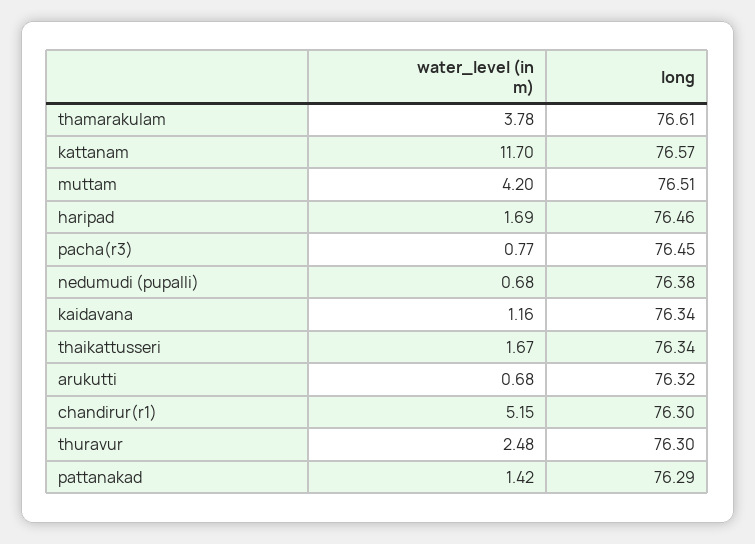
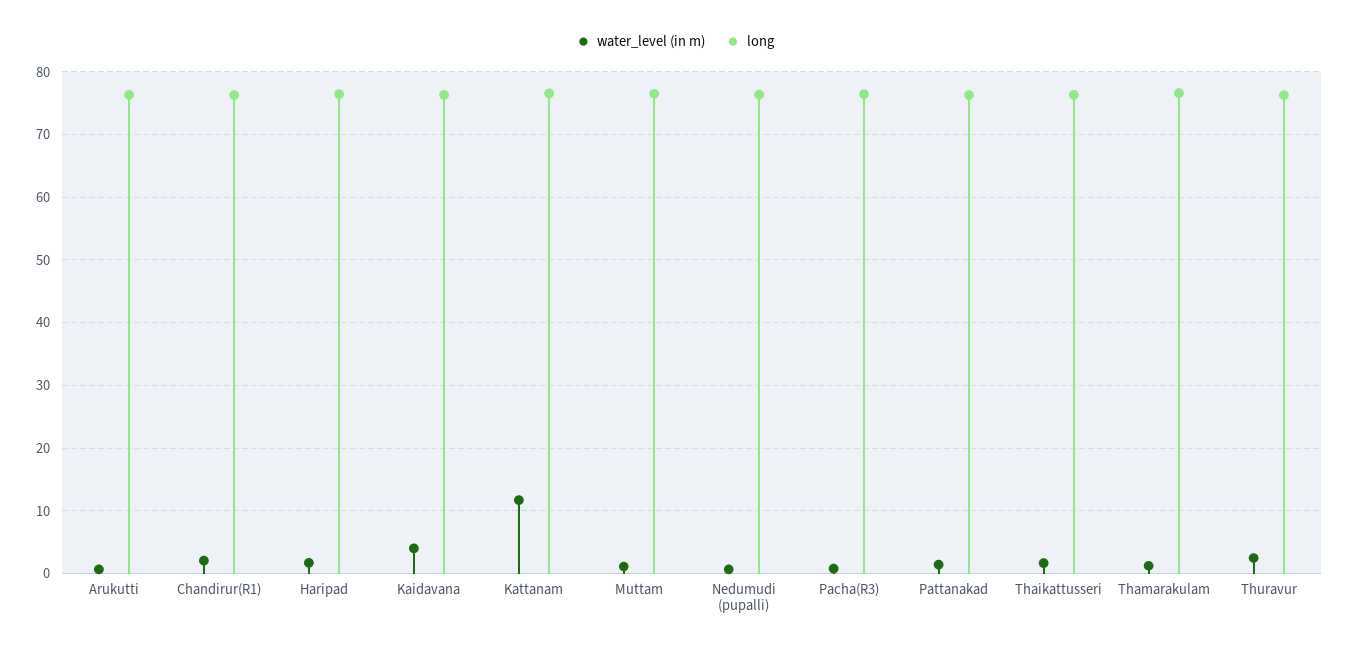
water_level (in m), thamarakulam: 3.78 -> 1
water_level (in m), muttam: 4.2 -> 1
water_level (in m), kaidavana: 1.16 -> 4
water_level (in m), chandirur(r1): 5.15 -> 2

